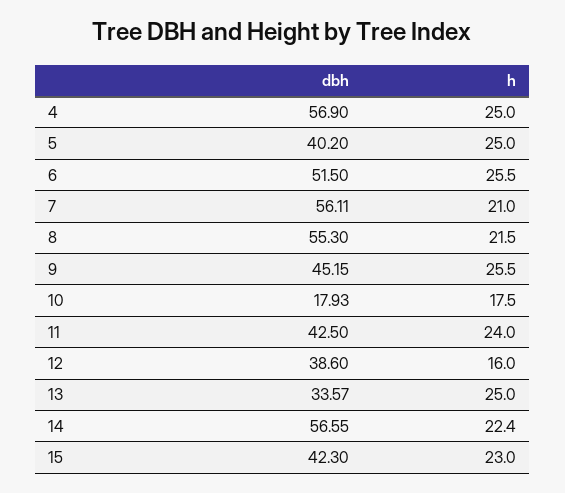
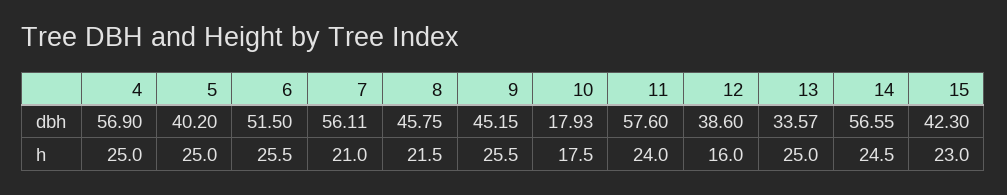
dbh, 8: 55.3 -> 45.75
dbh, 11: 42.5 -> 57.6
h, 14: 22.4 -> 24.5

